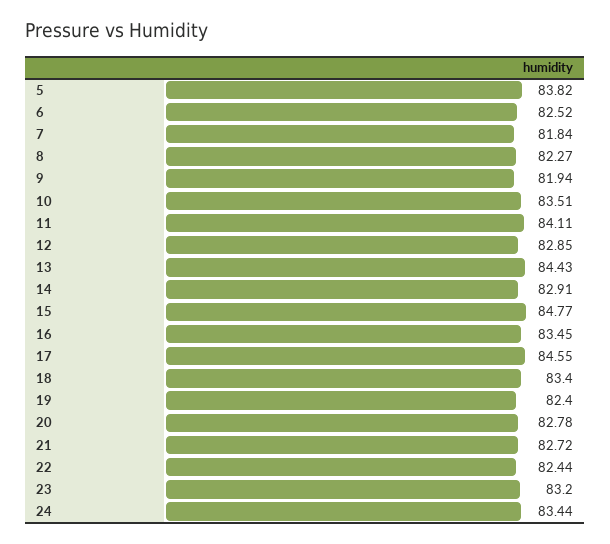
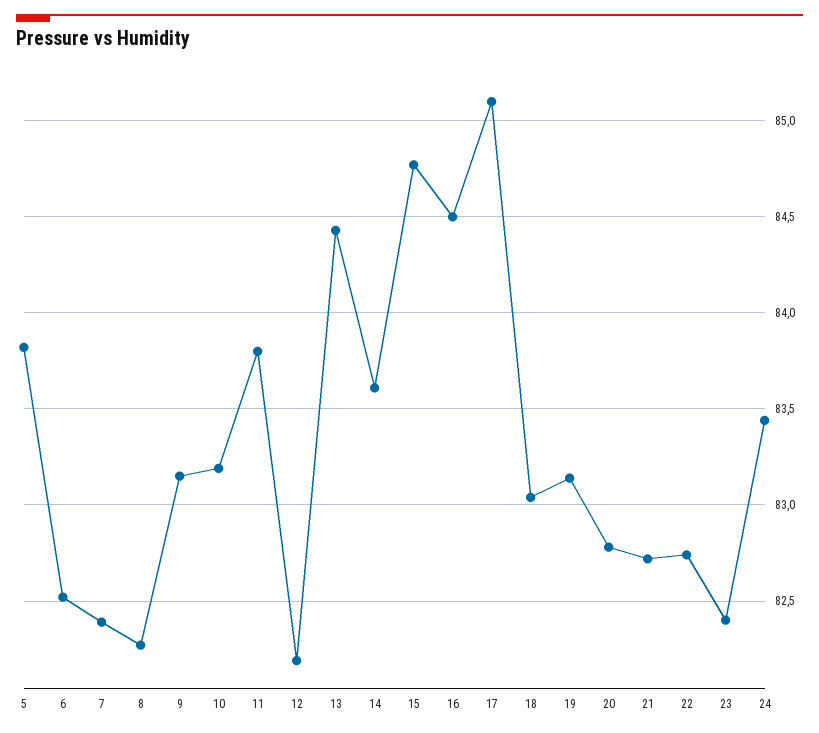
7: 81.84 -> 82.4
9: 81.94 -> 83.15
10: 83.51 -> 83.2
11: 84.11 -> 83.8
12: 82.85 -> 82.2
14: 82.91 -> 83.6
16: 83.45 -> 84.5
17: 84.55 -> 85.1
18: 83.4 -> 83.05
19: 82.4 -> 83.15
22: 82.44 -> 82.75
23: 83.2 -> 82.4

